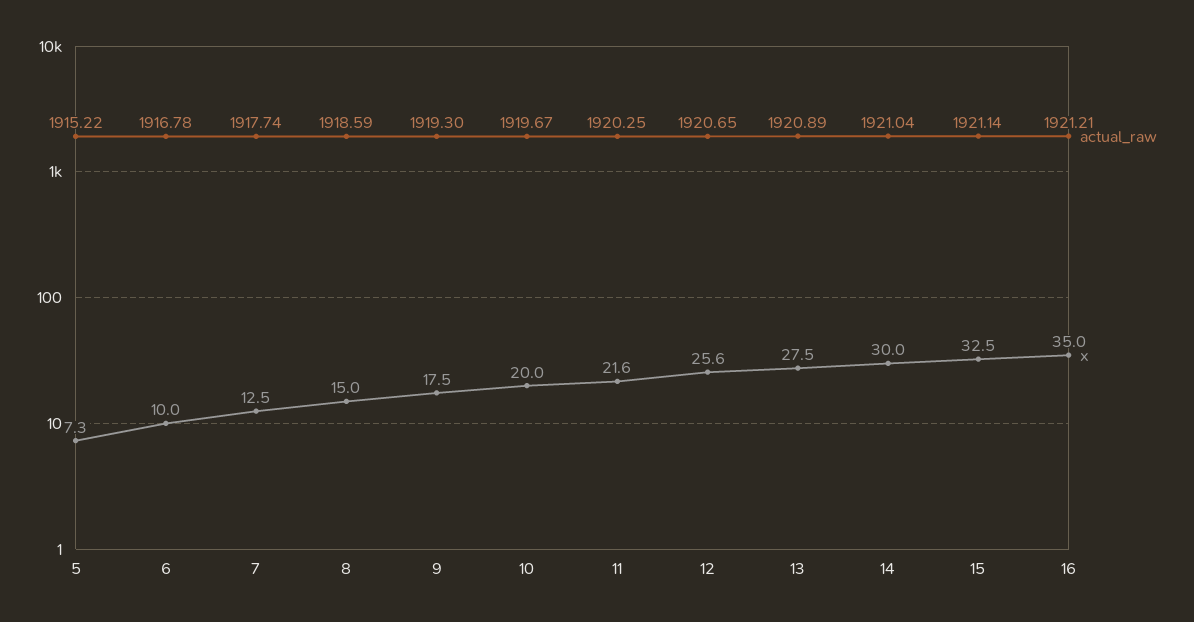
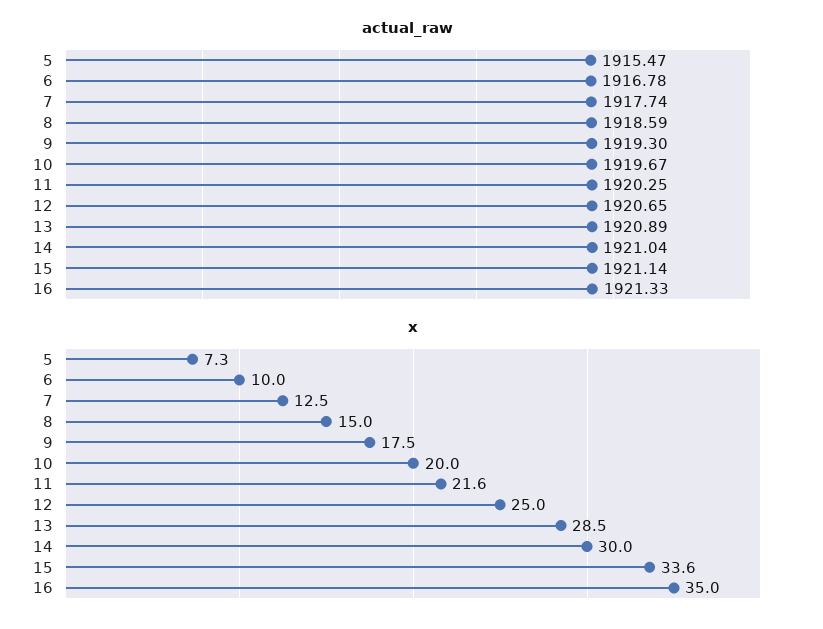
actual_raw, 5: 1915.22 -> 1915.47
x, 12: 25.6 -> 25
x, 13: 27.5 -> 28.5
x, 15: 32.5 -> 33.6
actual_raw, 16: 1921.21 -> 1921.33

